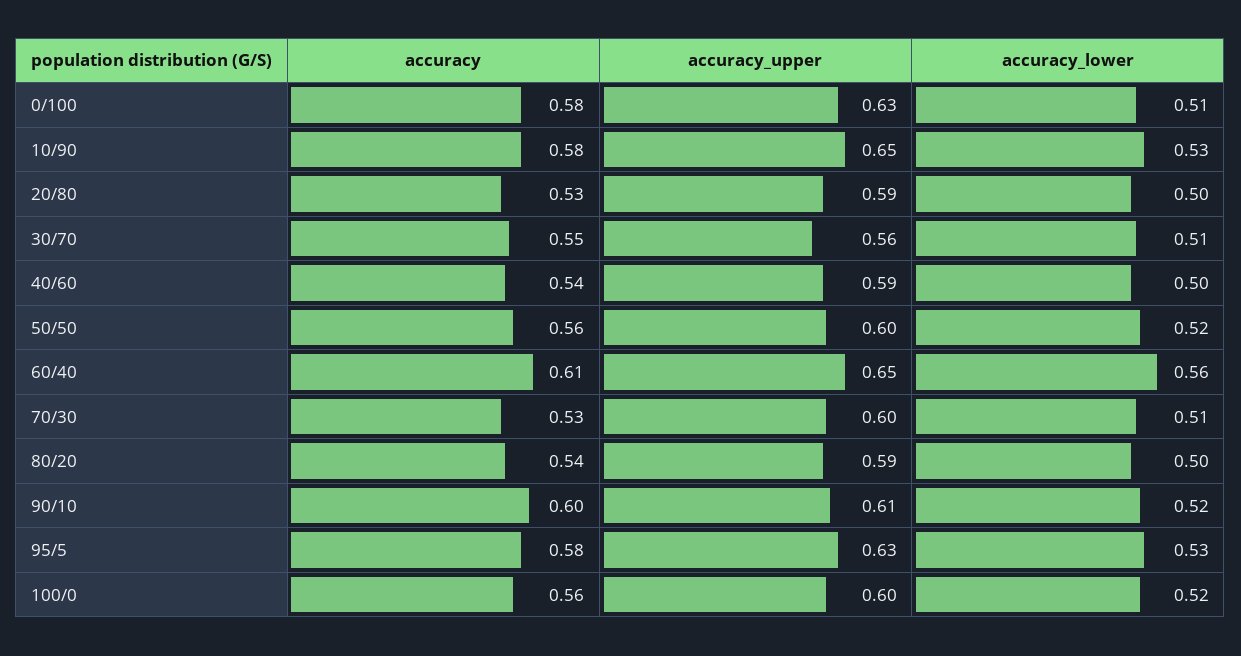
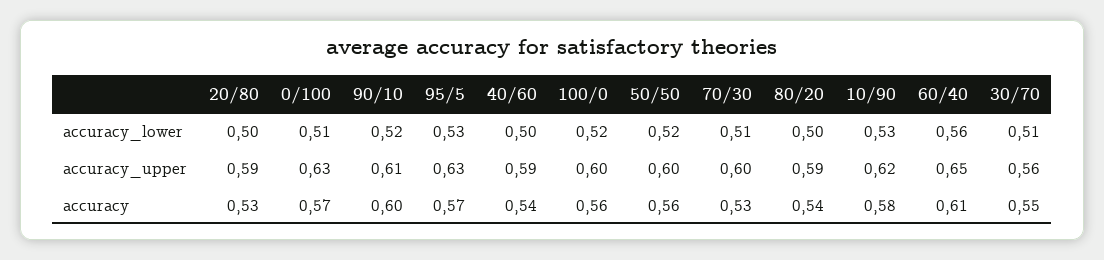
accuracy, 0/100: 0.58 -> 0.57
accuracy_upper, 10/90: 0.65 -> 0.62
accuracy, 95/5: 0.58 -> 0.57

